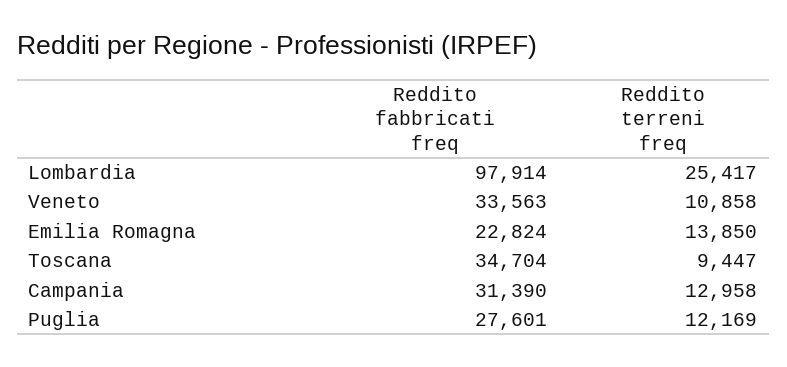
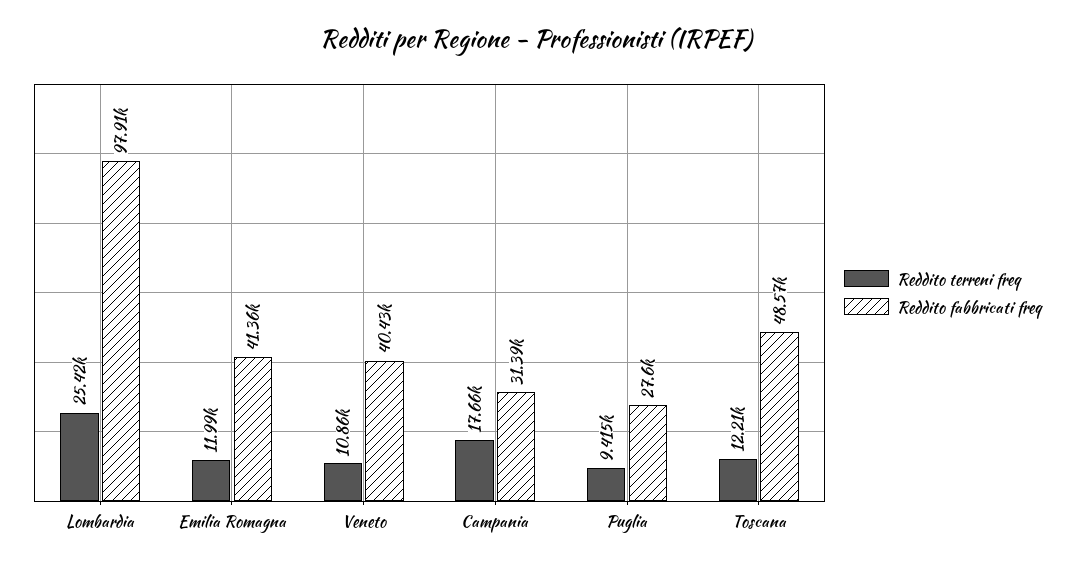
Reddito fabbricati freq, Veneto: 33563 -> 40430
Reddito fabbricati freq, Emilia Romagna: 22824 -> 41360
Reddito terreni freq, Emilia Romagna: 13850 -> 11990
Reddito fabbricati freq, Toscana: 34704 -> 48570
Reddito terreni freq, Toscana: 9447 -> 12210
Reddito terreni freq, Campania: 12958 -> 17660
Reddito terreni freq, Puglia: 12169 -> 9415

